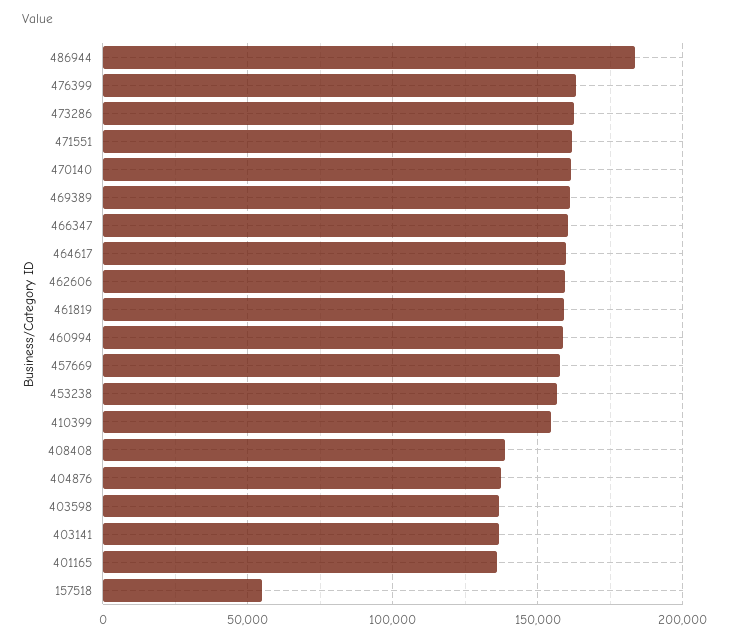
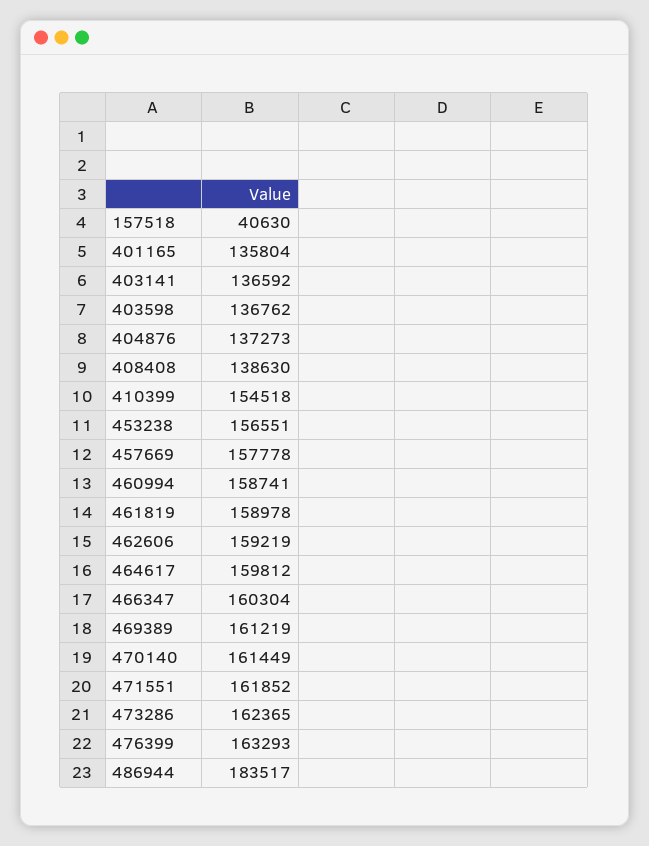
157518: 55000 -> 40630

